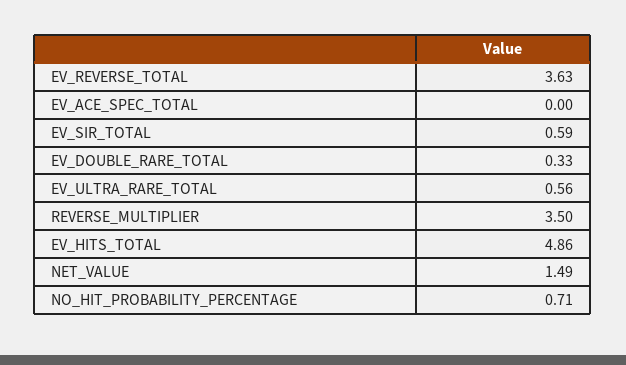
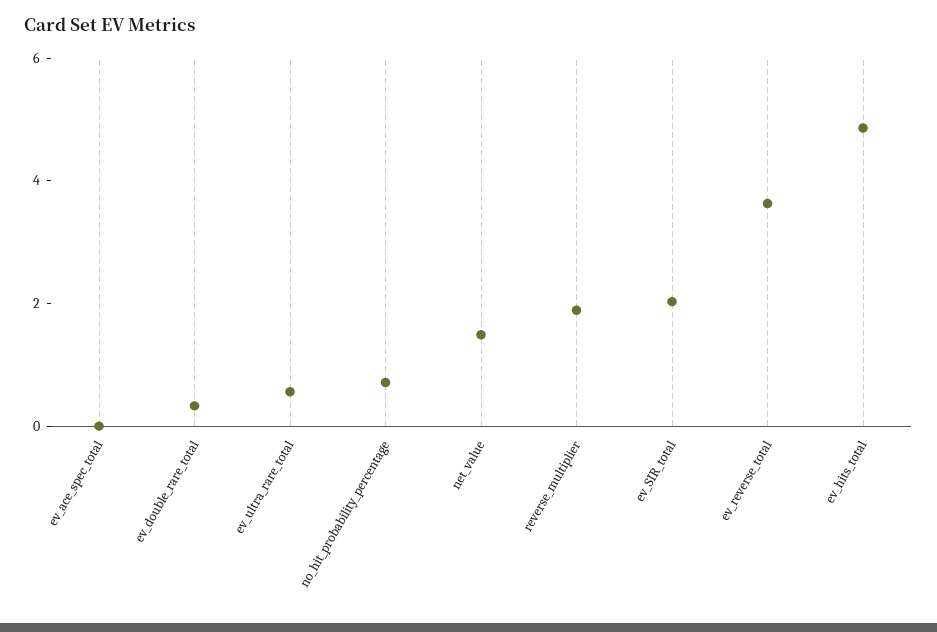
EV_SIR_TOTAL: 0.59 -> 2
REVERSE_MULTIPLIER: 3.5 -> 2

